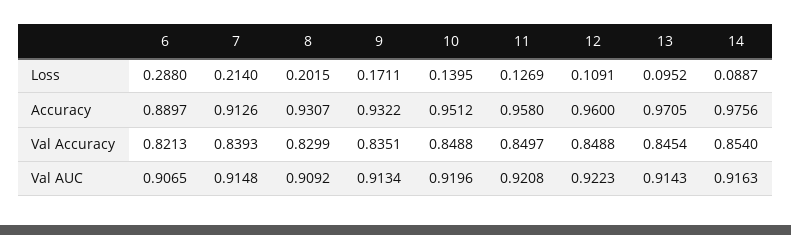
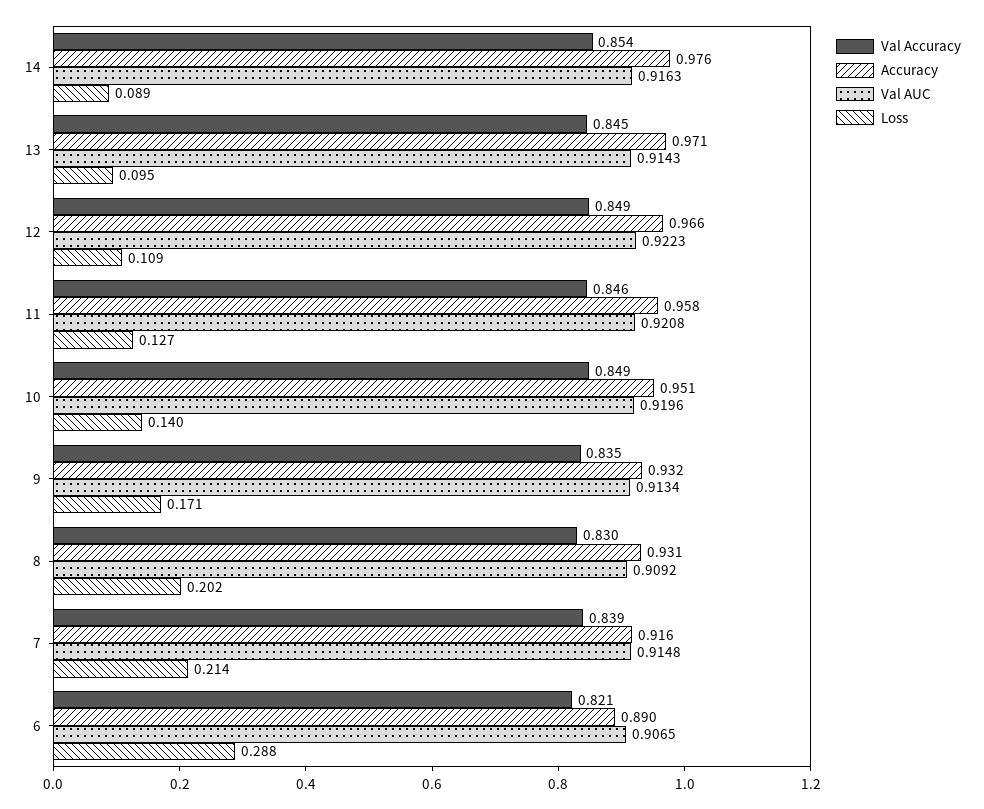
Accuracy, 7: 0.9126 -> 0.916
Accuracy, 12: 0.96 -> 0.966
Val Accuracy, 11: 0.8497 -> 0.846

